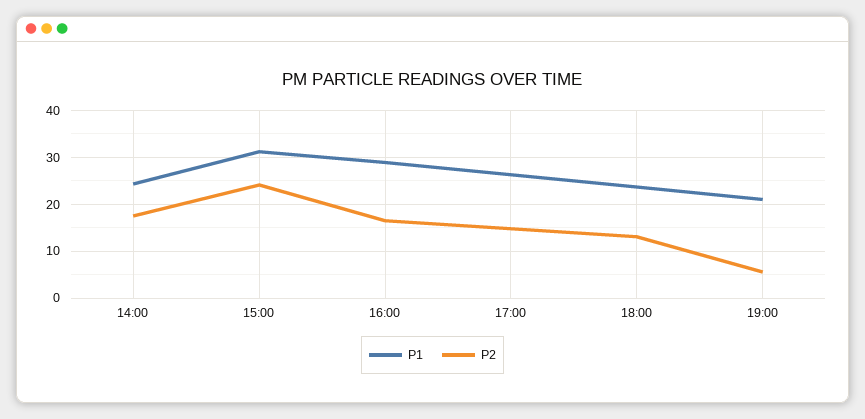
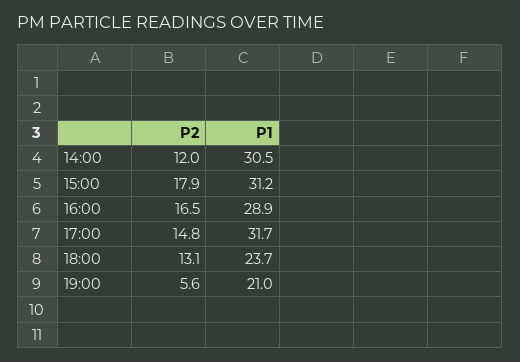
P1, 14:00: 24 -> 30.5
P2, 14:00: 18 -> 12
P2, 15:00: 24 -> 17.9
P1, 17:00: 26 -> 31.7

